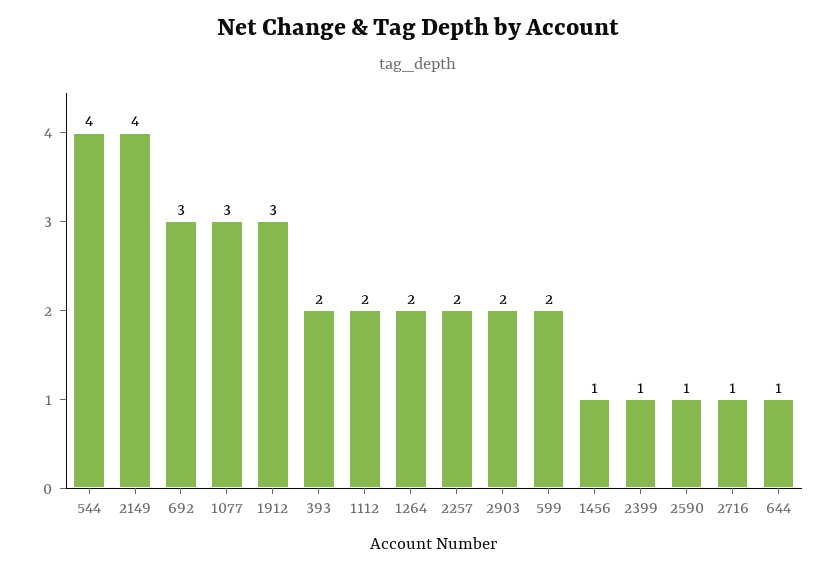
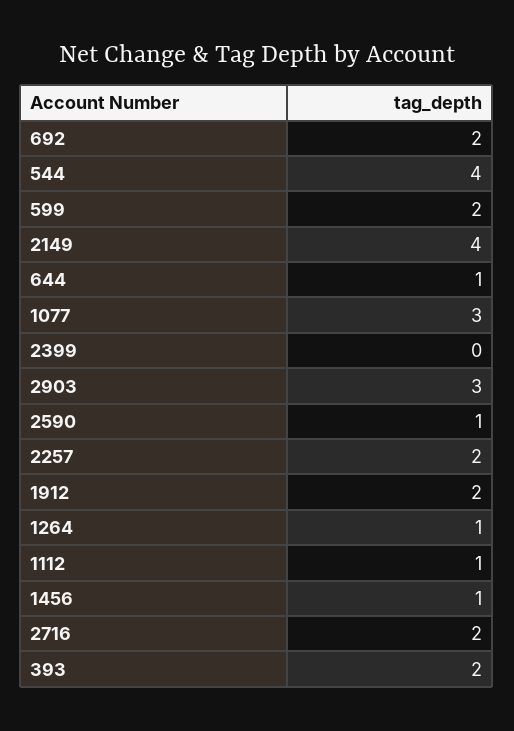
692: 3 -> 2
1912: 3 -> 2
1112: 2 -> 1
1264: 2 -> 1
2903: 2 -> 3
2399: 1 -> 0
2716: 1 -> 2

